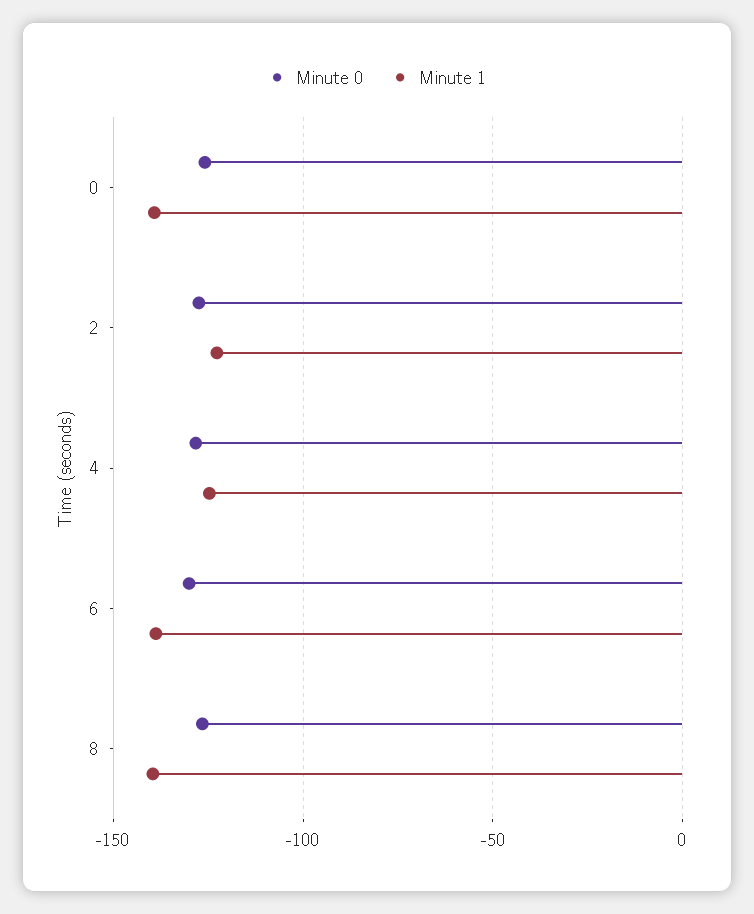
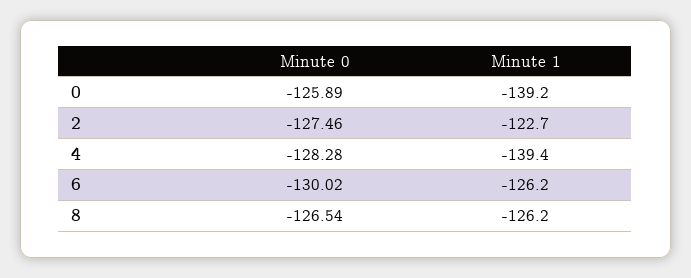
Minute 1, 4: -125 -> -139.4
Minute 1, 6: -140 -> -126.2
Minute 1, 8: -140 -> -126.2

